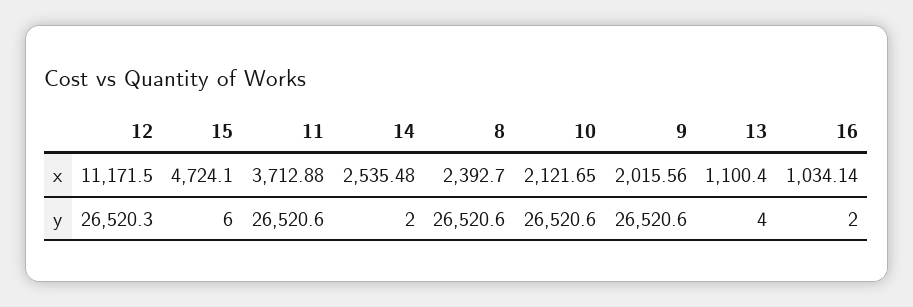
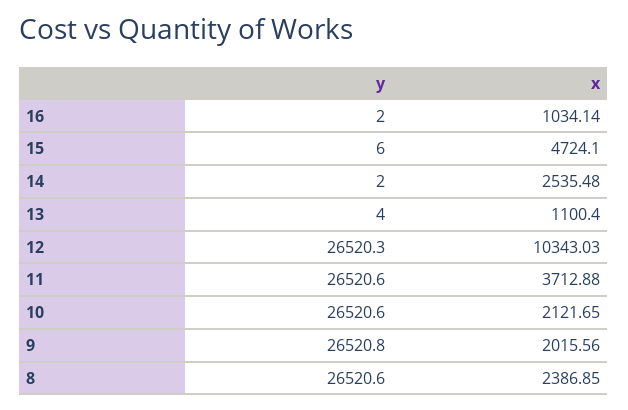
12, x: 11171.5 -> 10343.03
8, x: 2392.7 -> 2386.85
9, y: 26520.6 -> 26520.8

